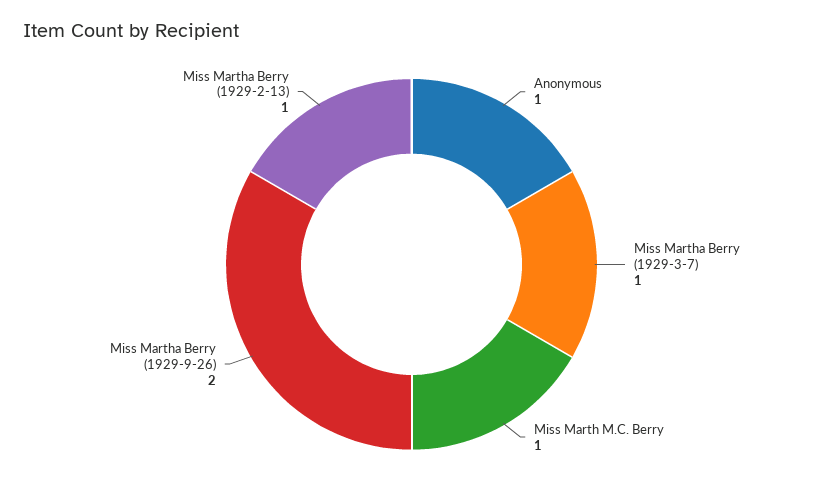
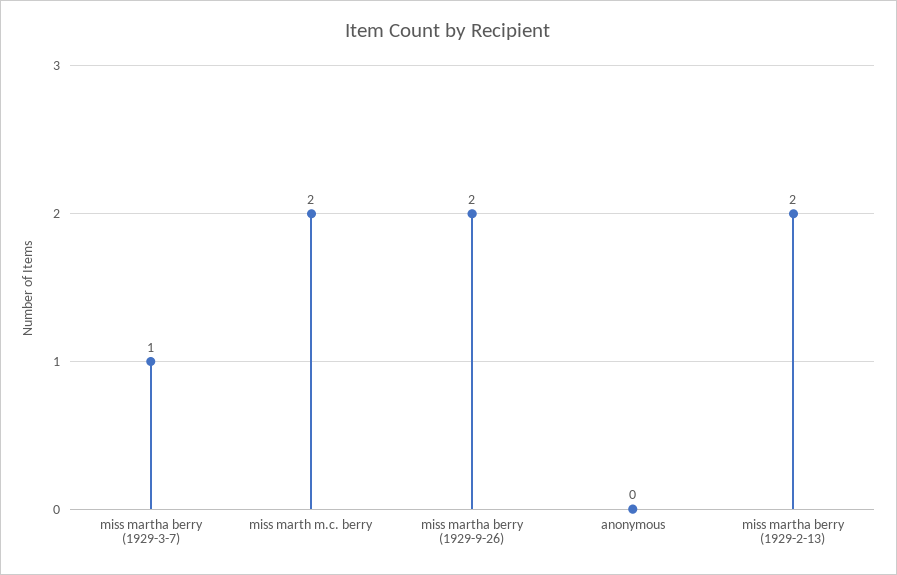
Anonymous: 1 -> 0
Miss Marth M.C. Berry: 1 -> 2
Miss Martha Berry (1929-2-13): 1 -> 2

